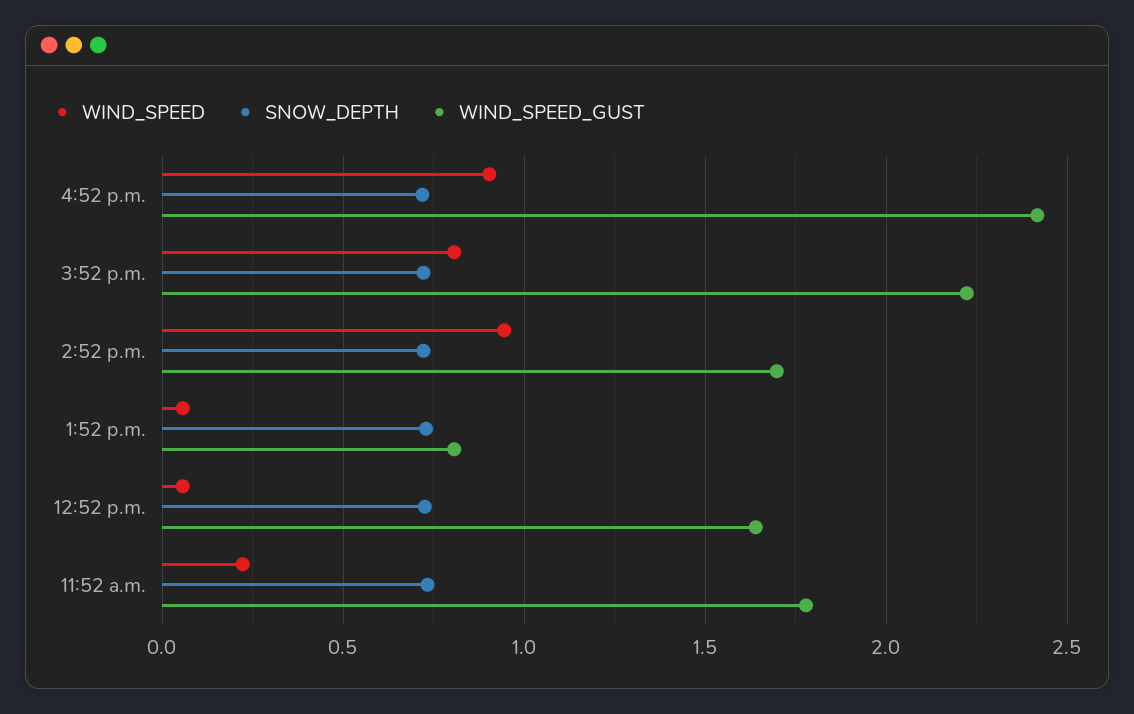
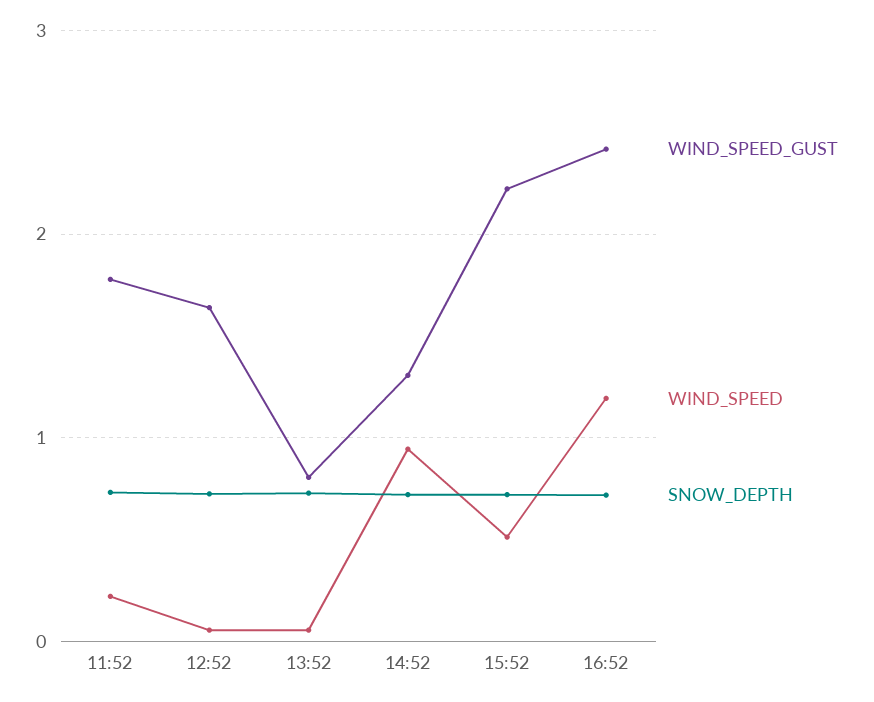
WIND_SPEED, 4:52 p.m.: 0.9 -> 1.2
WIND_SPEED, 3:52 p.m.: 0.8 -> 0.5
WIND_SPEED_GUST, 2:52 p.m.: 1.7 -> 1.3

